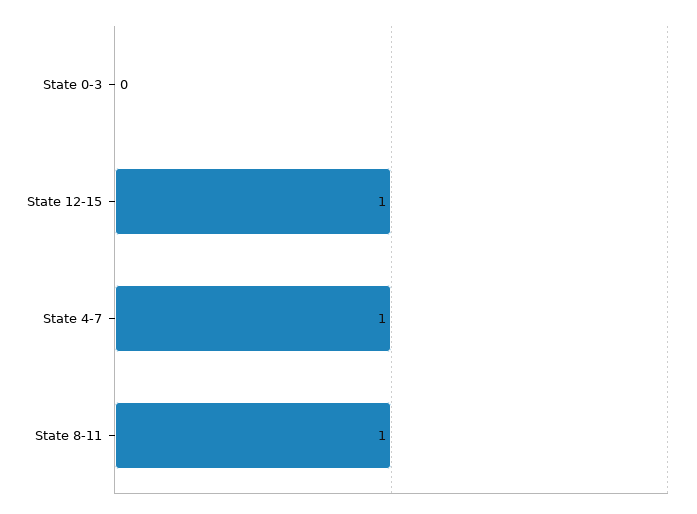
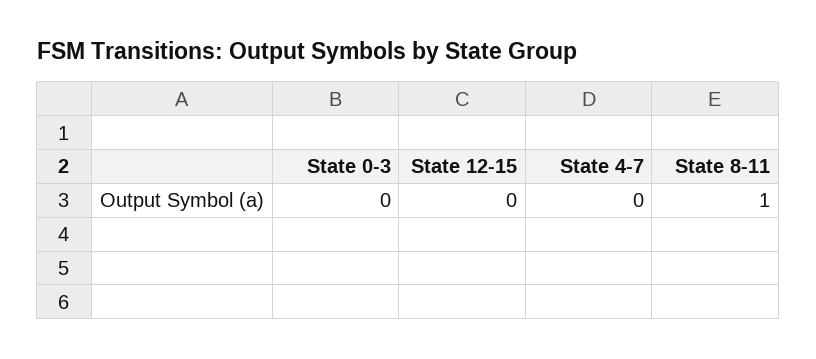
State 12-15: 1 -> 0
State 4-7: 1 -> 0

